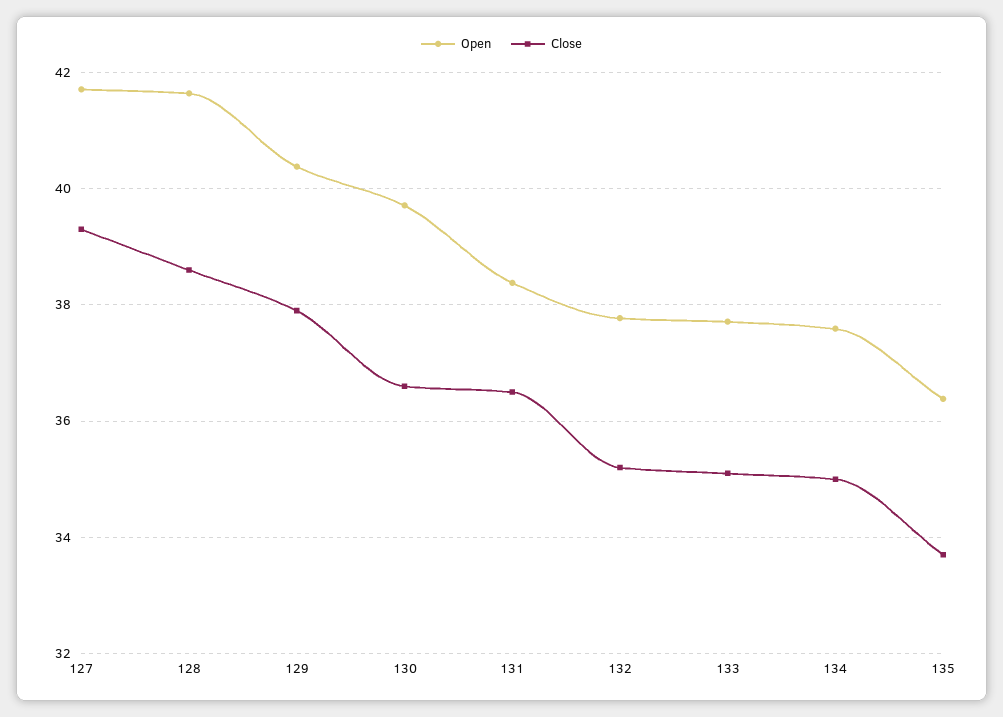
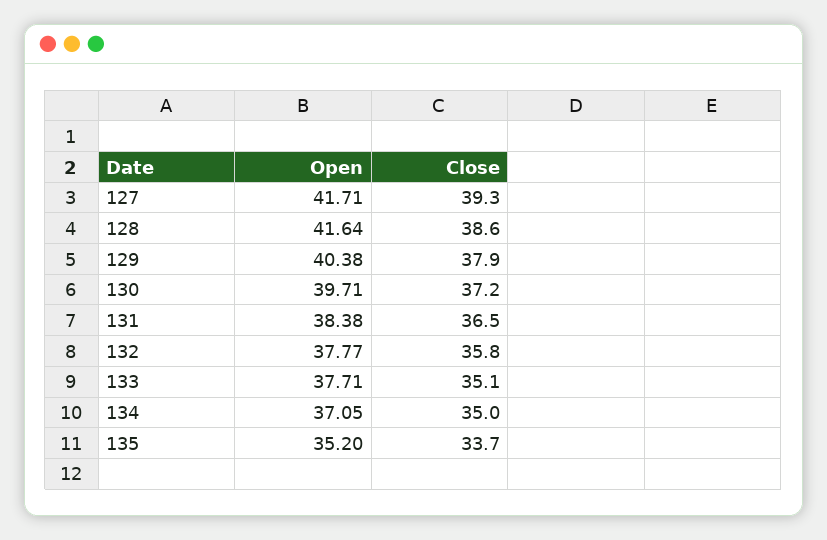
Close, 130: 36.6 -> 37.2
Close, 132: 35.2 -> 35.8
Open, 134: 37.6 -> 37.05
Open, 135: 36.4 -> 35.2

